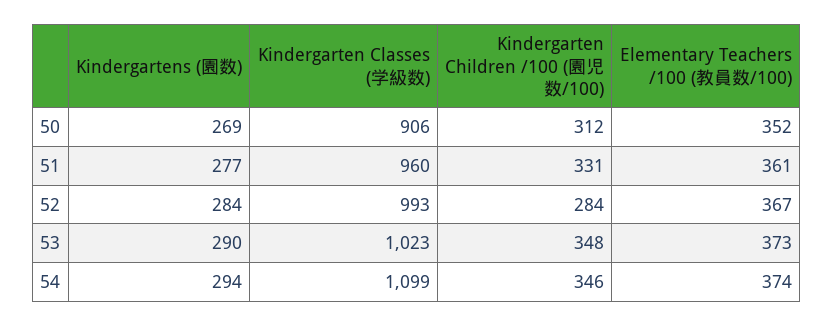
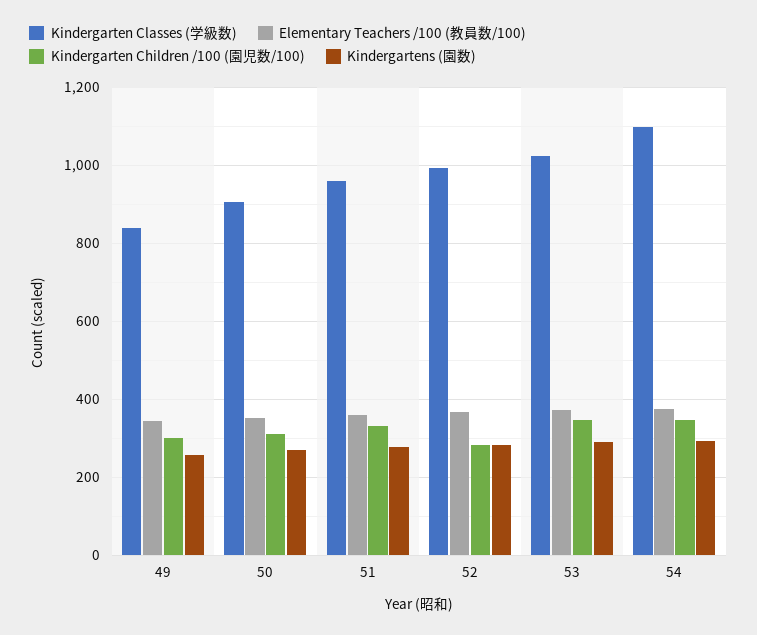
Kindergarten Classes (学級数), 49: none -> 840
Elementary Teachers /100 (教員数/100), 49: none -> 340
Kindergarten Children /100 (園児数/100), 49: none -> 300
Kindergartens (園数), 49: none -> 260

